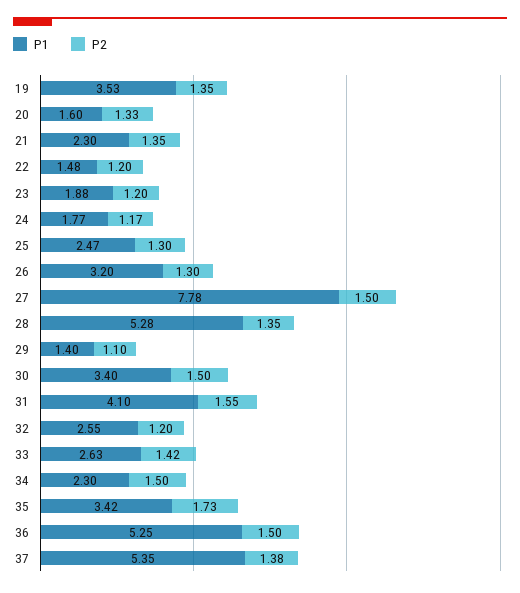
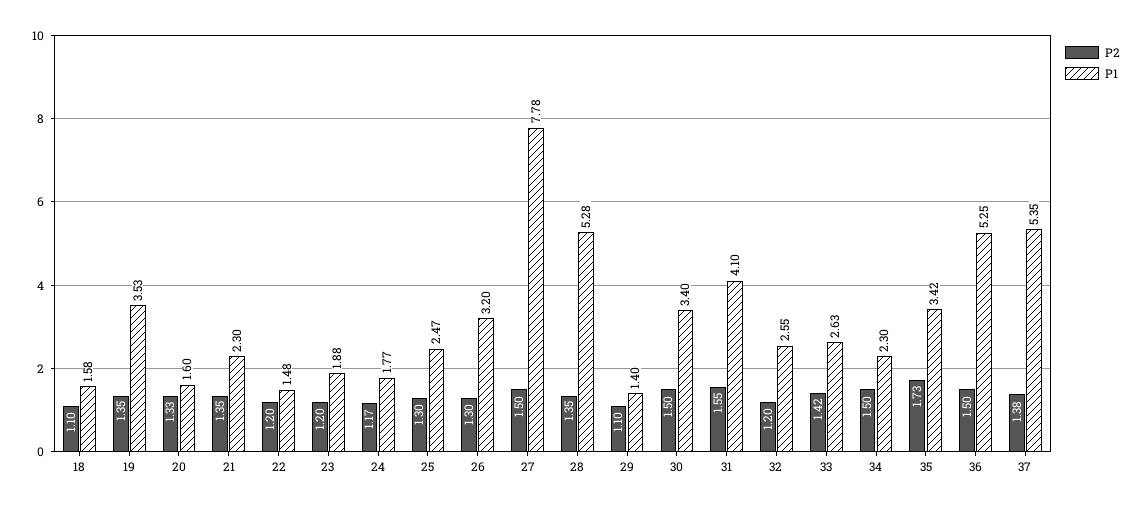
P2, 18: none -> 1.1
P1, 18: none -> 1.58

